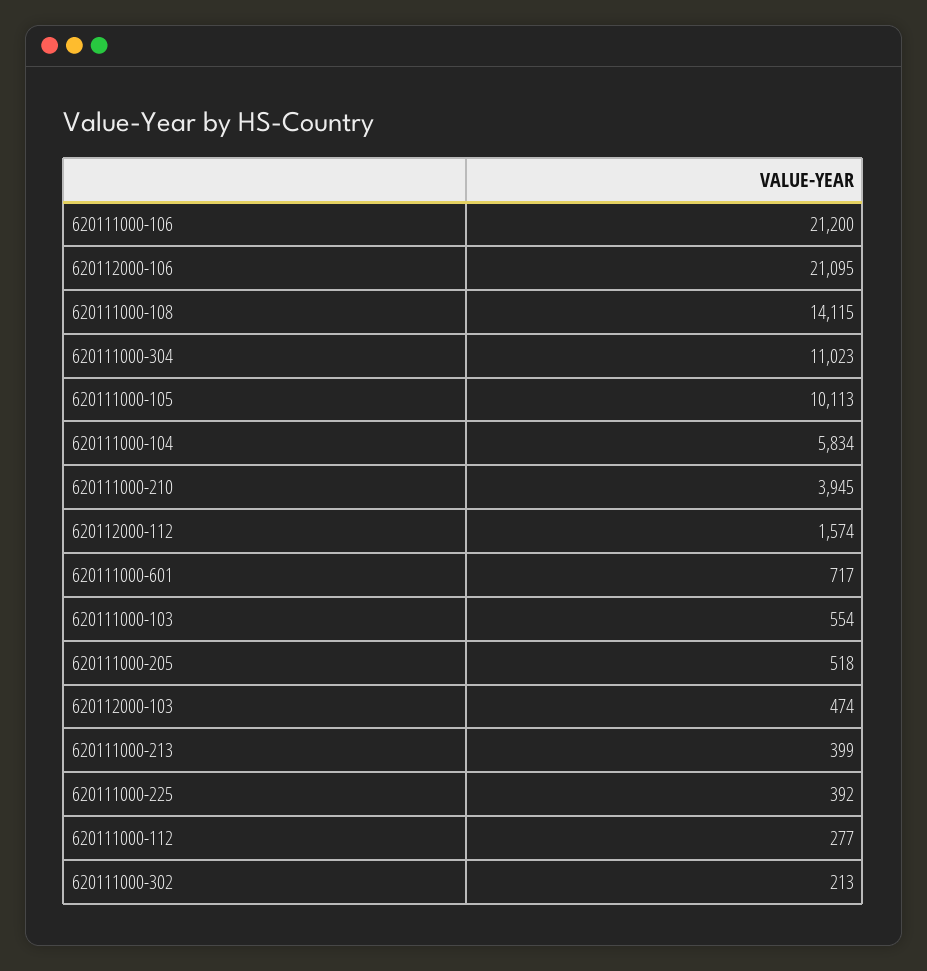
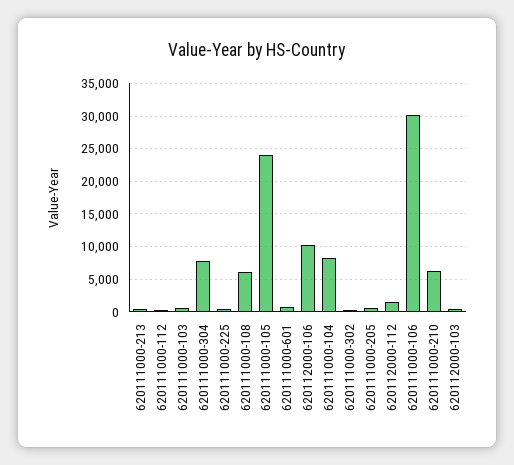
620111000-106: 21200 -> 30000
620112000-106: 21095 -> 10000
620111000-108: 14115 -> 6000
620111000-304: 11023 -> 8000
620111000-105: 10113 -> 24000
620111000-104: 5834 -> 8000
620111000-210: 3945 -> 6000

